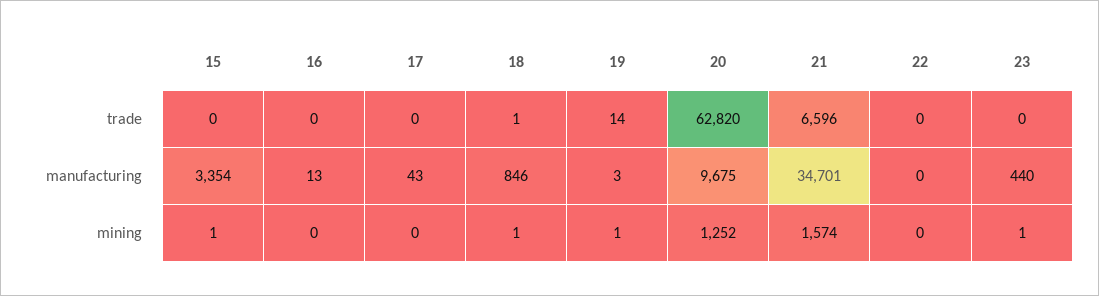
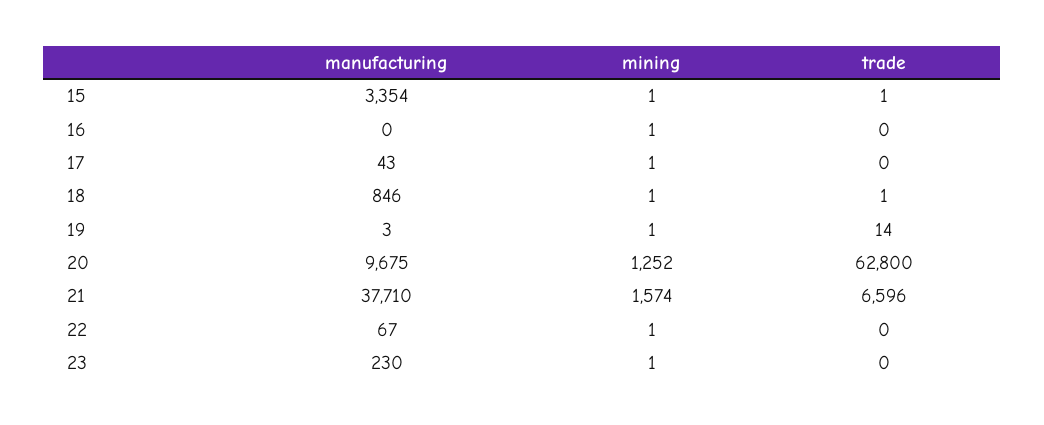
15, trade: 0 -> 1
20, trade: 62820 -> 62800
16, manufacturing: 13 -> 0
21, manufacturing: 34701 -> 37710
22, manufacturing: 0 -> 67
23, manufacturing: 440 -> 230
16, mining: 0 -> 1
17, mining: 0 -> 1
22, mining: 0 -> 1

